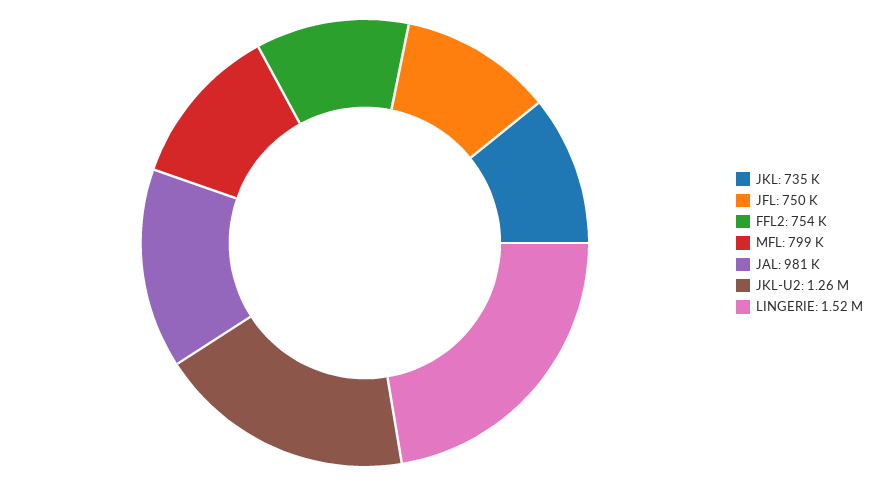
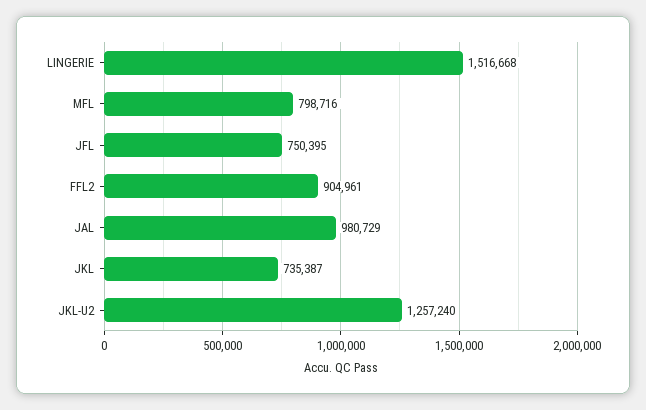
FFL2: 754000 -> 904961

